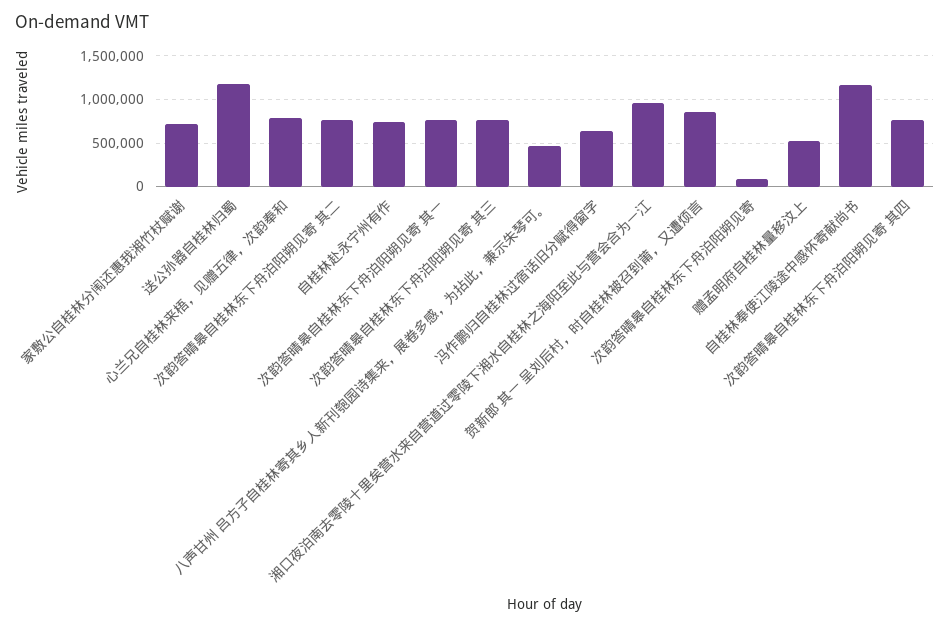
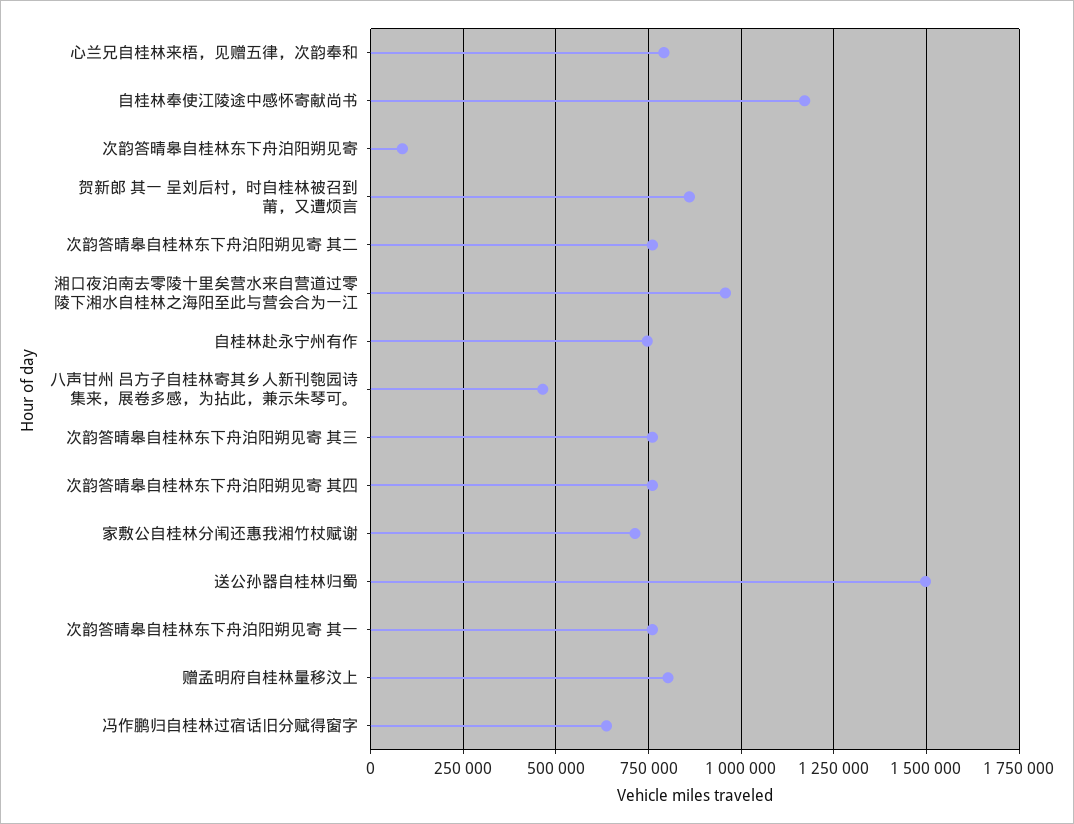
送公孙器自桂林归蜀: 1200000 -> 1500000
赠孟明府自桂林量移汶上: 500000 -> 800000

